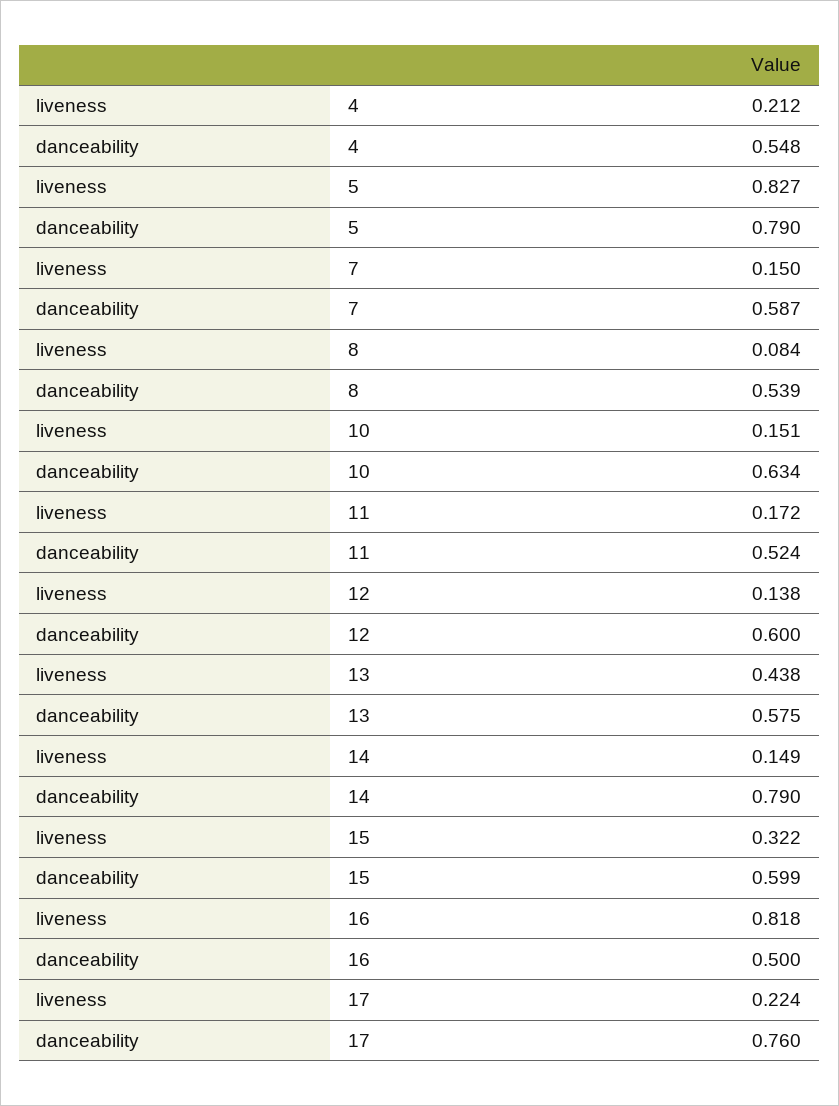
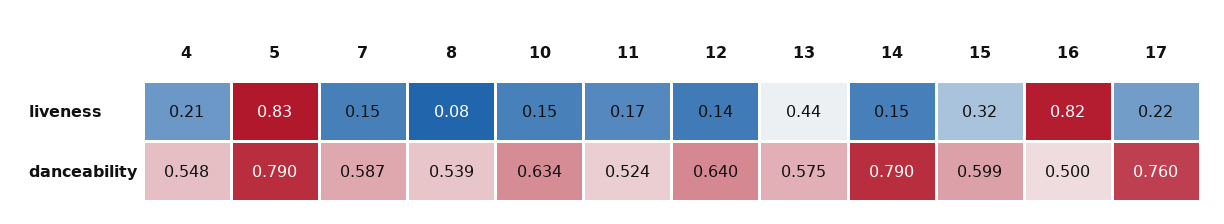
danceability, 12: 0.6 -> 0.64

